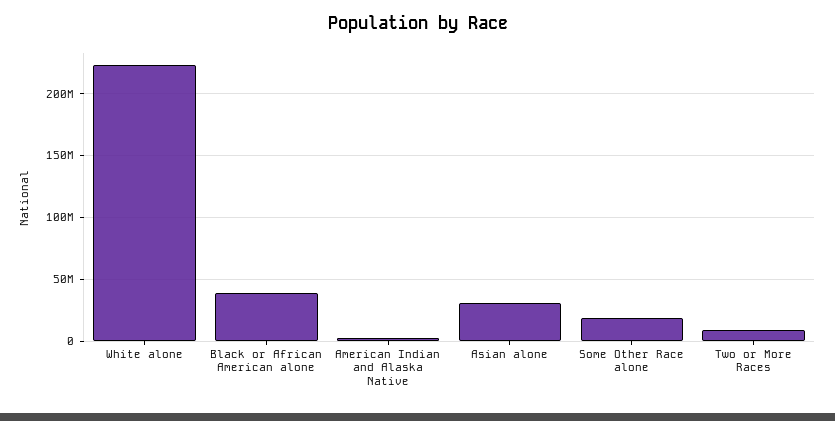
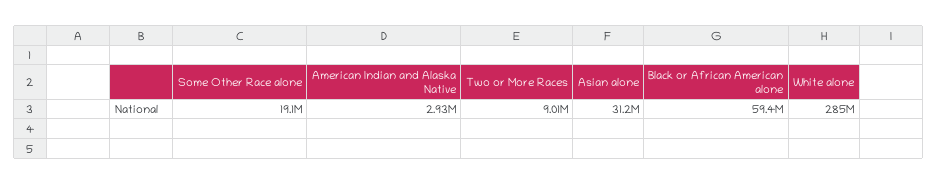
White alone: 225000000 -> 285000000
Black or African American alone: 40000000 -> 59400000

